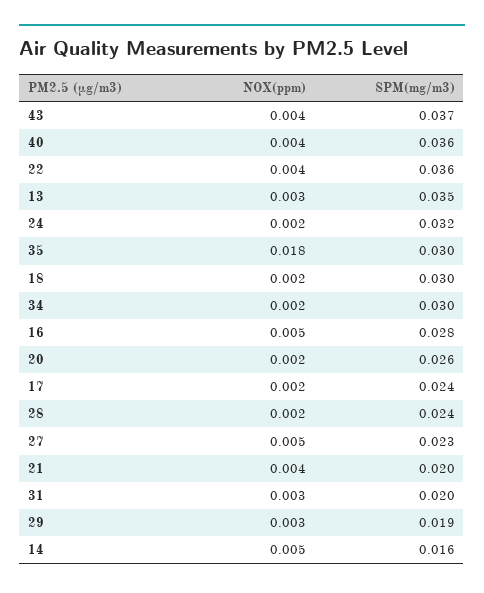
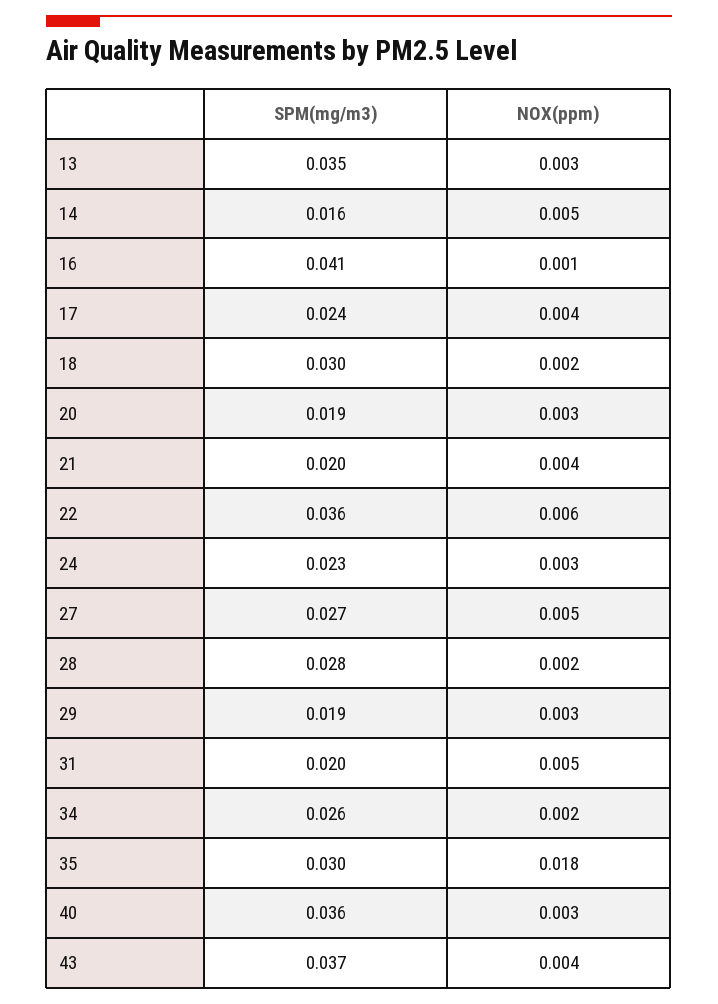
NOX(ppm), 40: 0.004 -> 0.003
NOX(ppm), 22: 0.004 -> 0.006
NOX(ppm), 24: 0.002 -> 0.003
SPM(mg/m3), 24: 0.032 -> 0.023
SPM(mg/m3), 34: 0.03 -> 0.026
NOX(ppm), 16: 0.005 -> 0.001
SPM(mg/m3), 16: 0.028 -> 0.041
NOX(ppm), 20: 0.002 -> 0.003
SPM(mg/m3), 20: 0.026 -> 0.019
NOX(ppm), 17: 0.002 -> 0.004
SPM(mg/m3), 28: 0.024 -> 0.028
SPM(mg/m3), 27: 0.023 -> 0.027
NOX(ppm), 31: 0.003 -> 0.005

